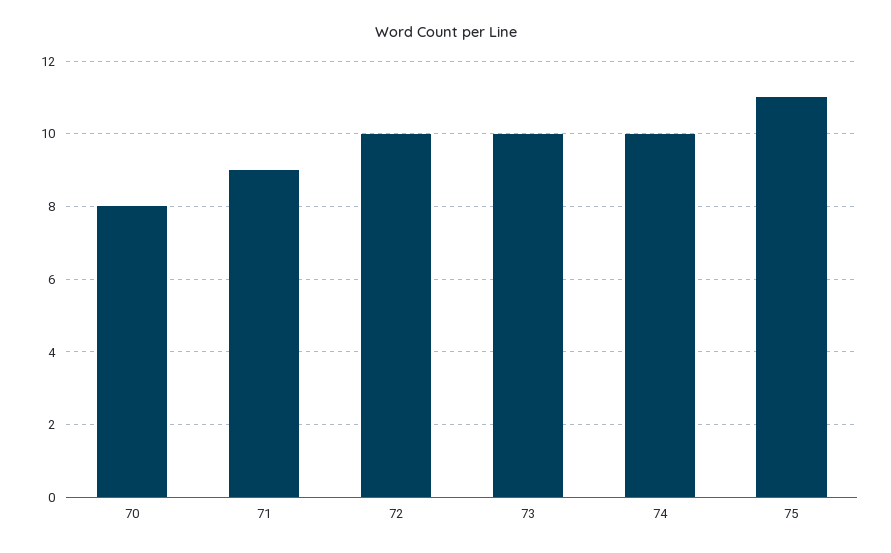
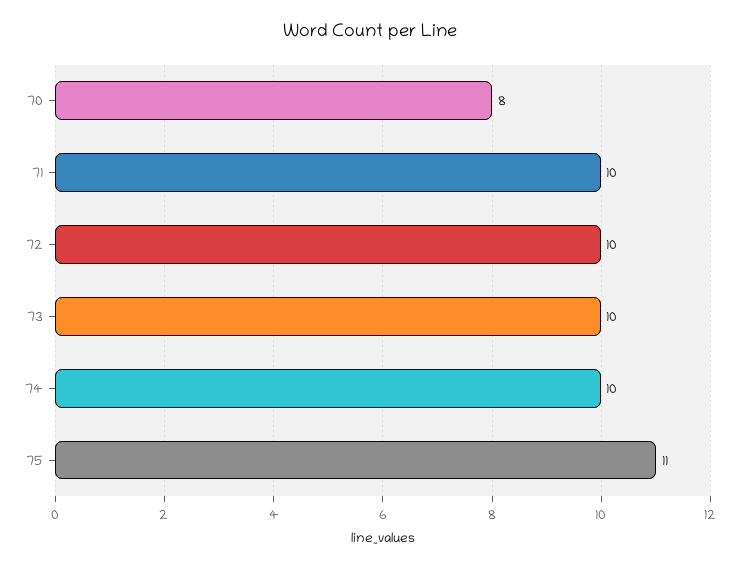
71: 9 -> 10

